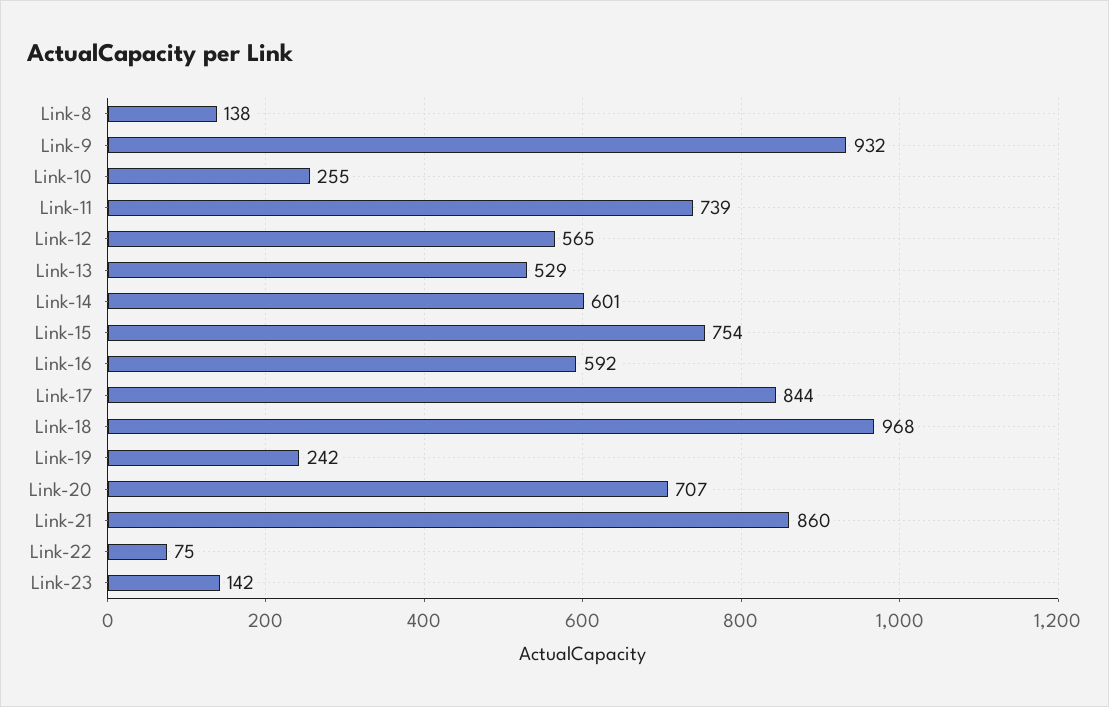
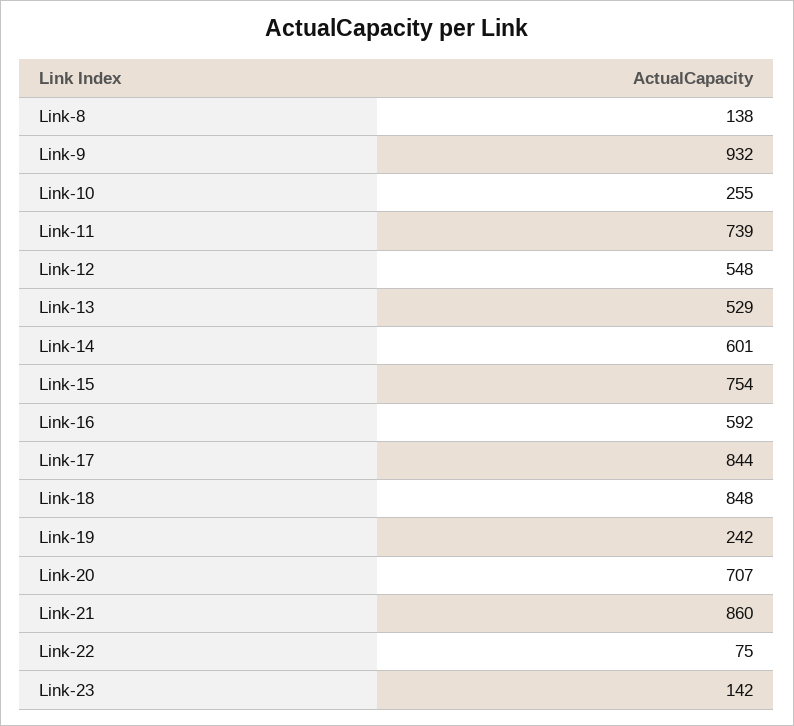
Link-12: 565 -> 548
Link-18: 968 -> 848

